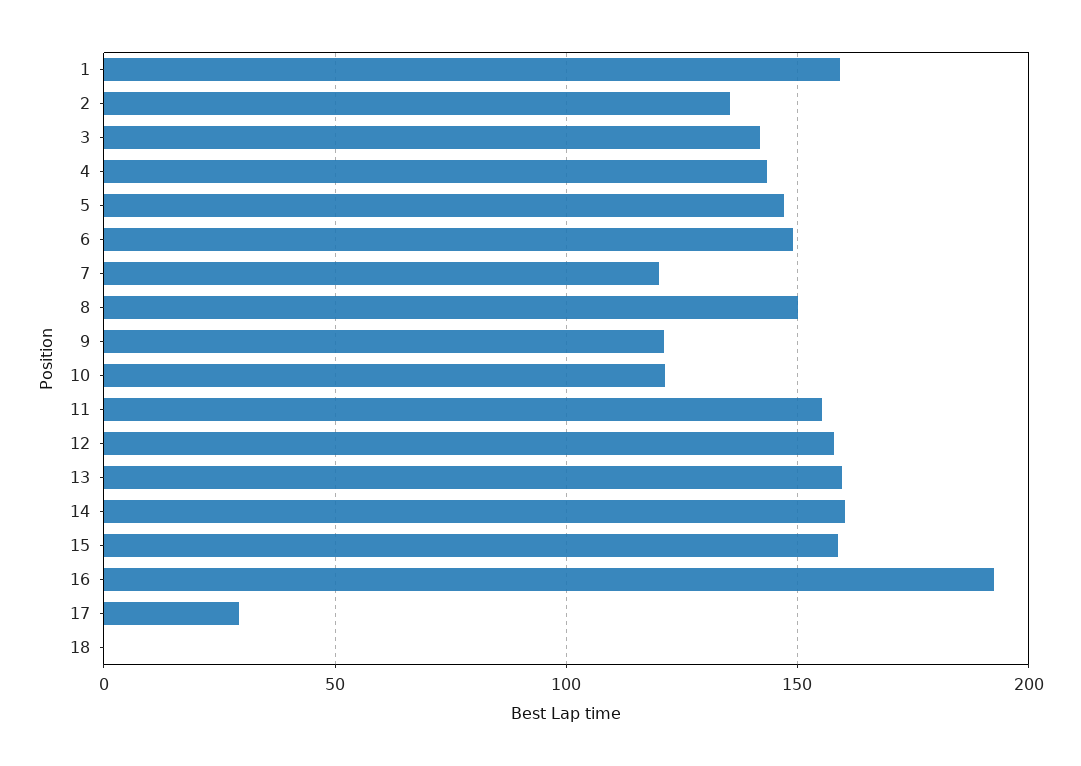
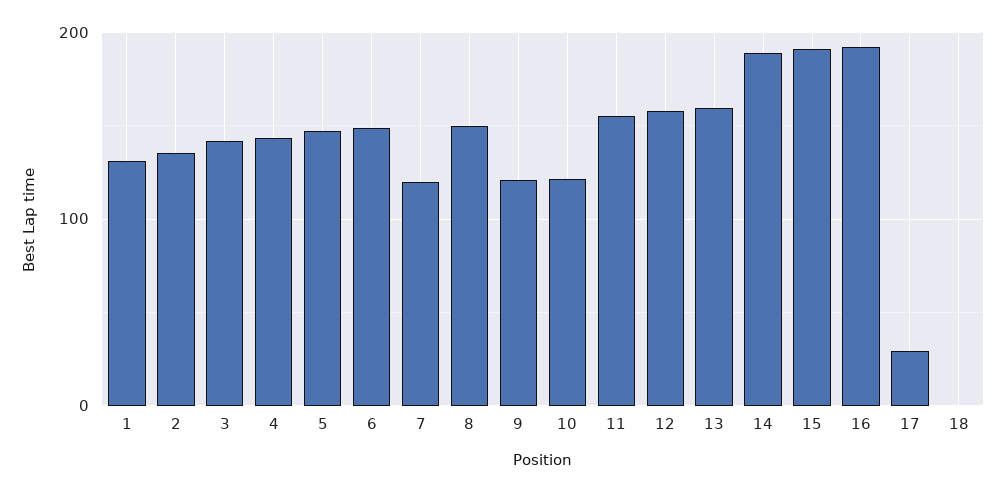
1: 160 -> 130
14: 160 -> 190
15: 160 -> 190

